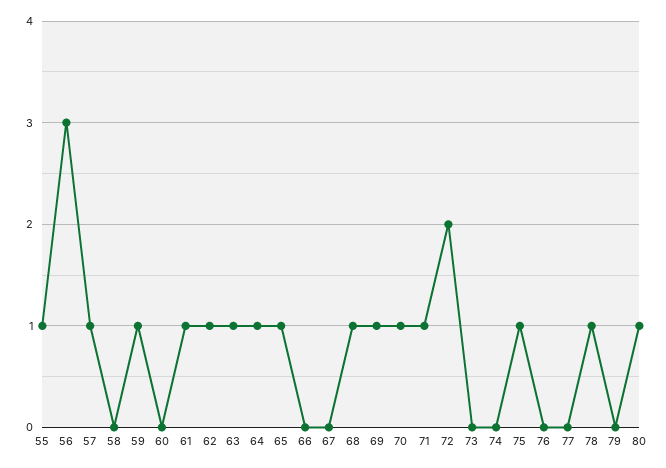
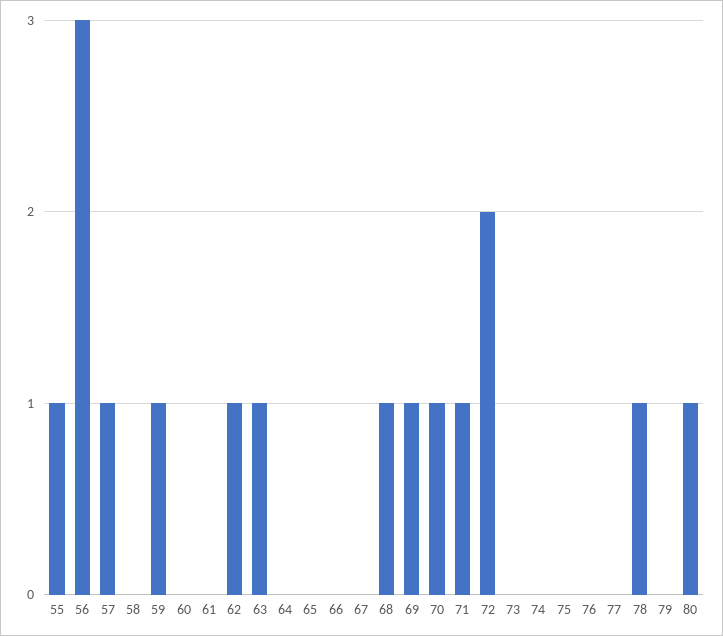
61: 1 -> 0
64: 1 -> 0
65: 1 -> 0
75: 1 -> 0

